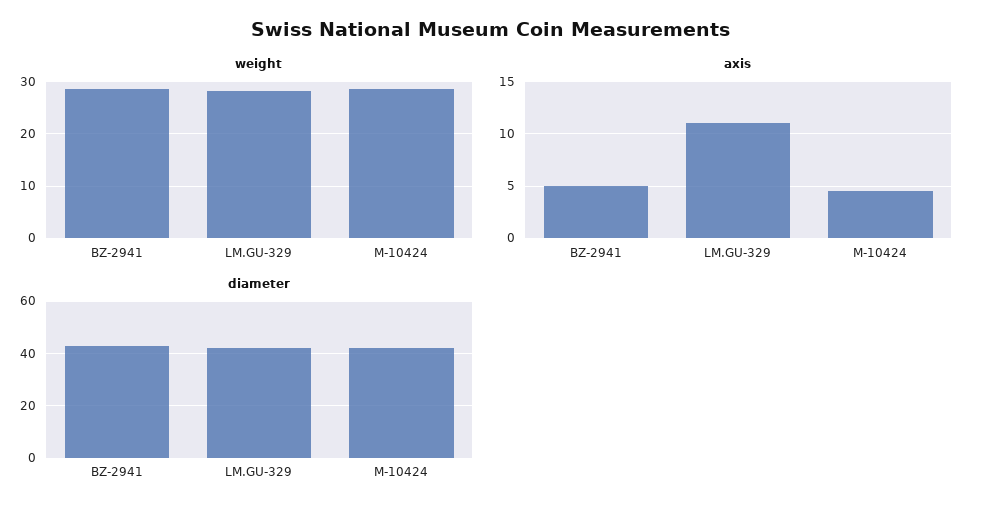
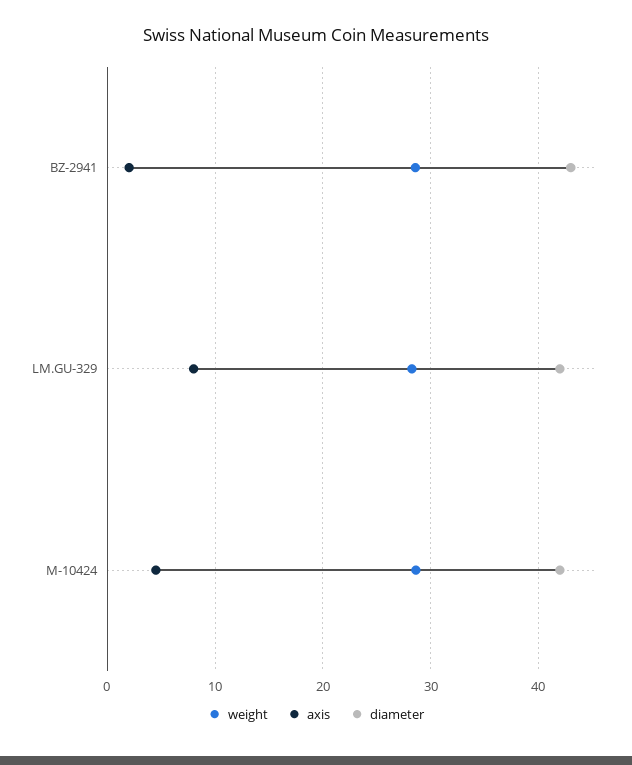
axis, BZ-2941: 5 -> 2
axis, LM.GU-329: 11 -> 8

